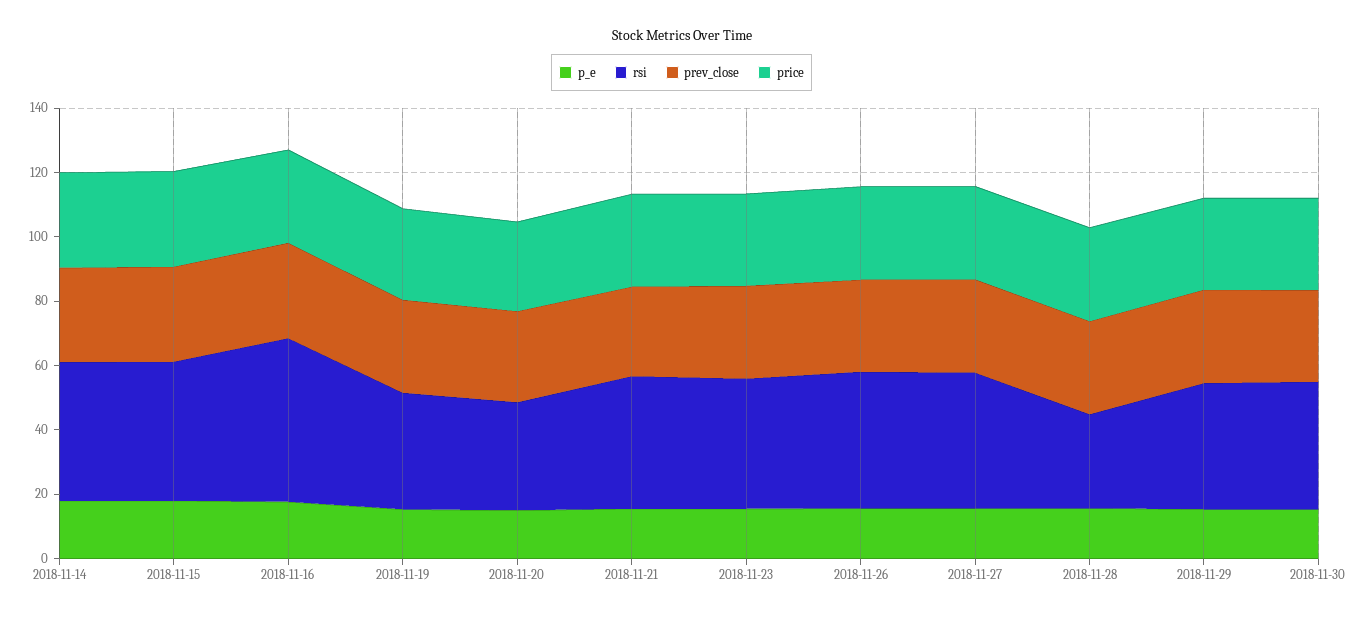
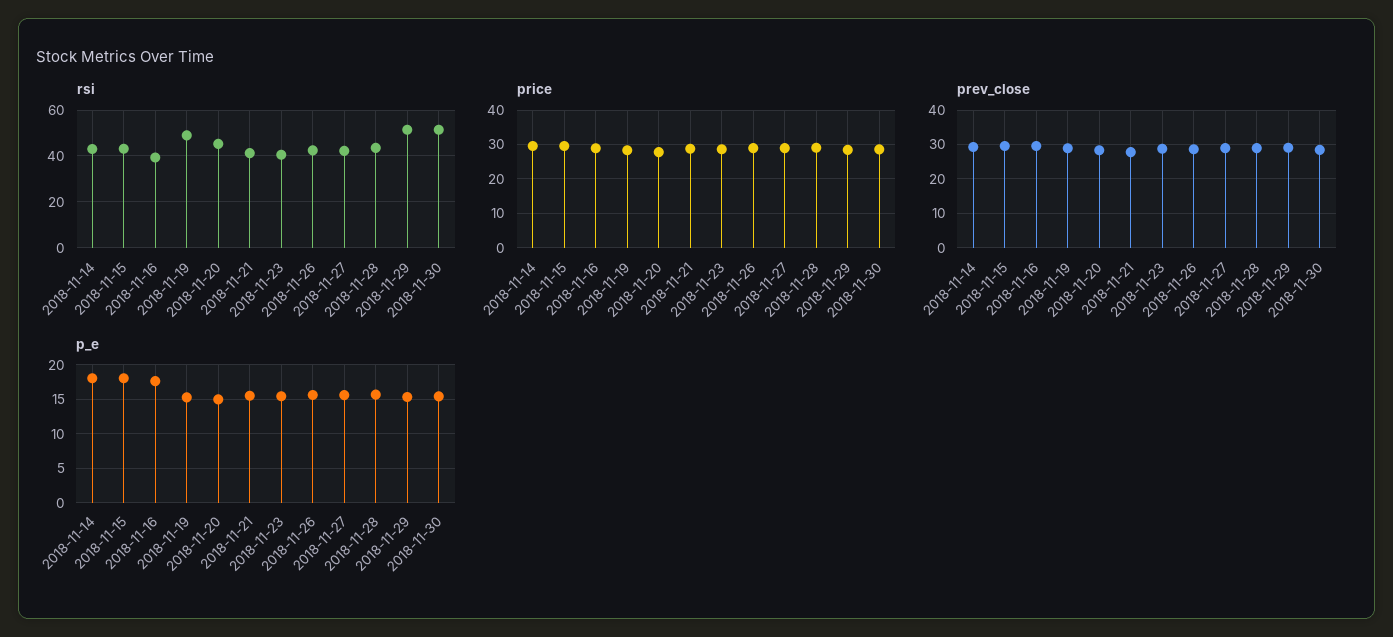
rsi, 2018-11-16: 50 -> 40
rsi, 2018-11-19: 35 -> 50
rsi, 2018-11-20: 35 -> 45
rsi, 2018-11-28: 30 -> 45
rsi, 2018-11-29: 40 -> 50
rsi, 2018-11-30: 40 -> 50

